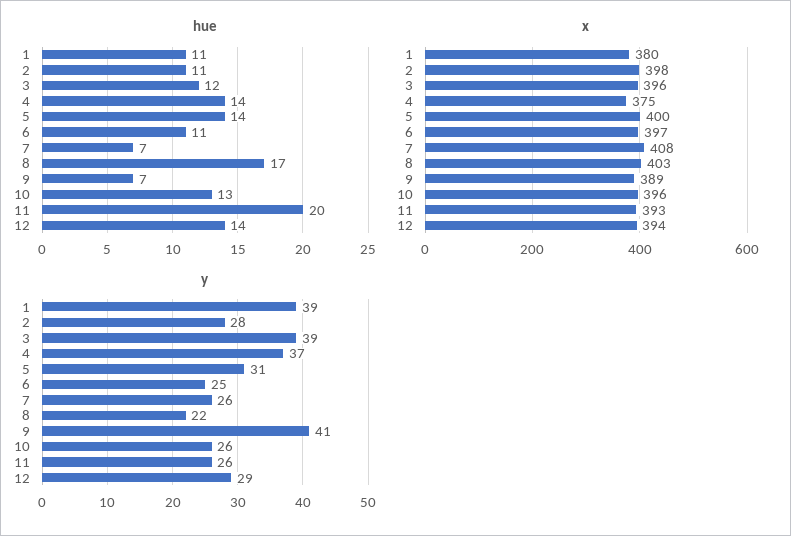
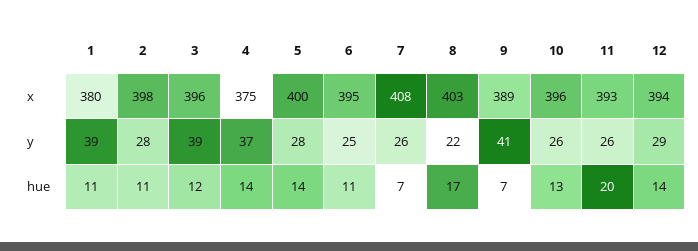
x, 6: 397 -> 395
y, 5: 31 -> 28

